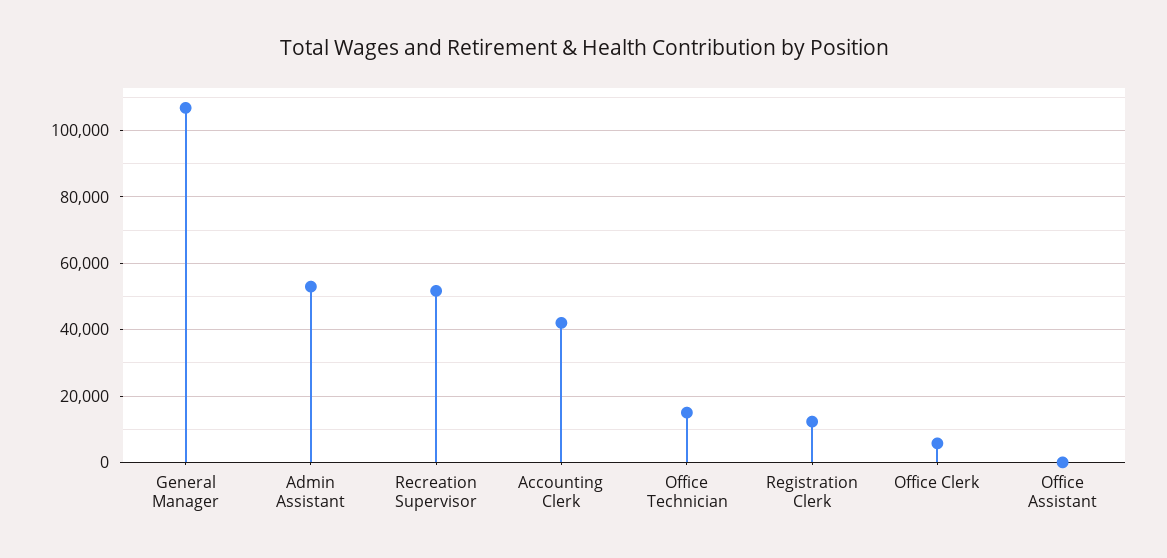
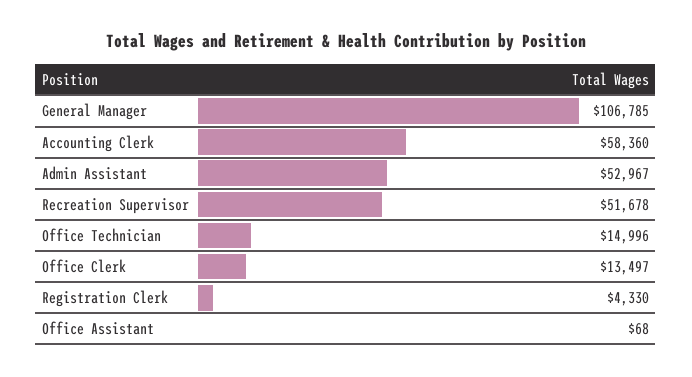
Accounting Clerk: 42000 -> 58360
Registration Clerk: 12000 -> 4330
Office Clerk: 6000 -> 13497

